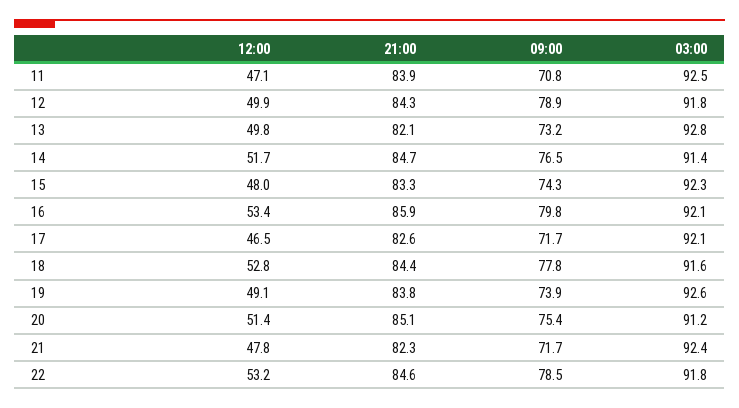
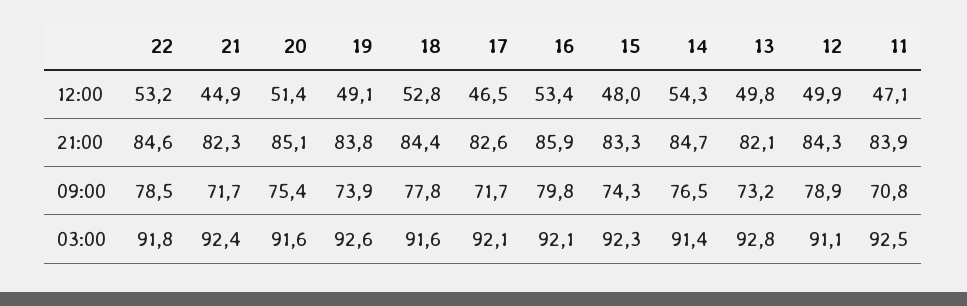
03:00, 12: 91.8 -> 91.1
12:00, 14: 51.7 -> 54.3
03:00, 20: 91.2 -> 91.6
12:00, 21: 47.8 -> 44.9

